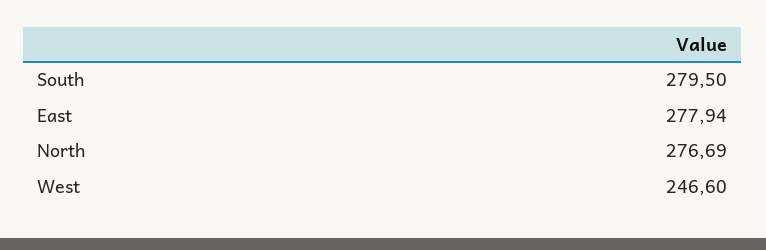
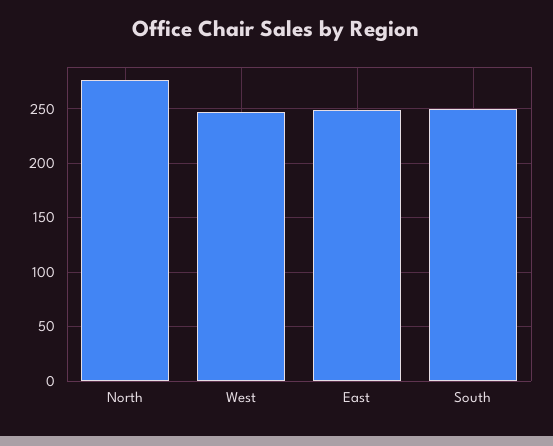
South: 279.5 -> 250
East: 277.94 -> 250

